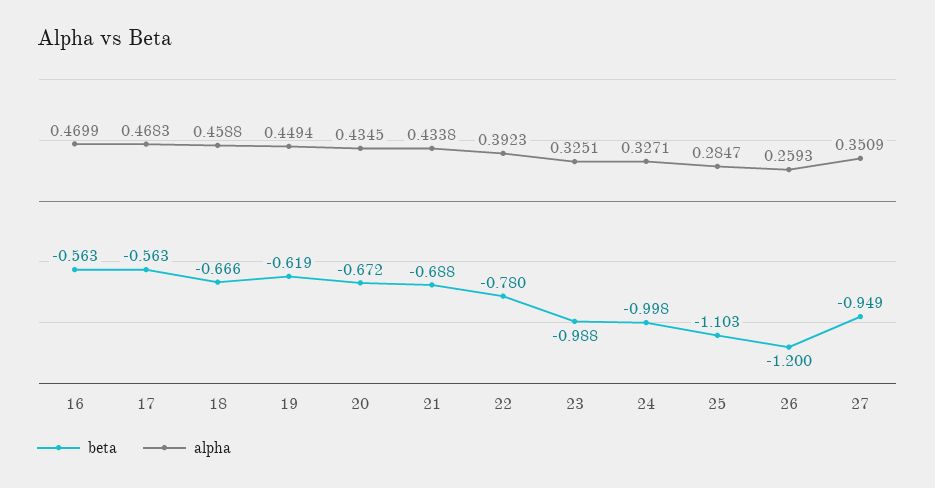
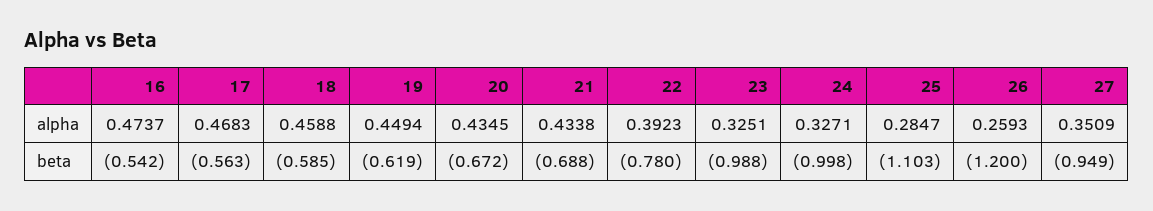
beta, 16: -0.563 -> -0.542
alpha, 16: 0.4699 -> 0.4737
beta, 18: -0.666 -> -0.585

